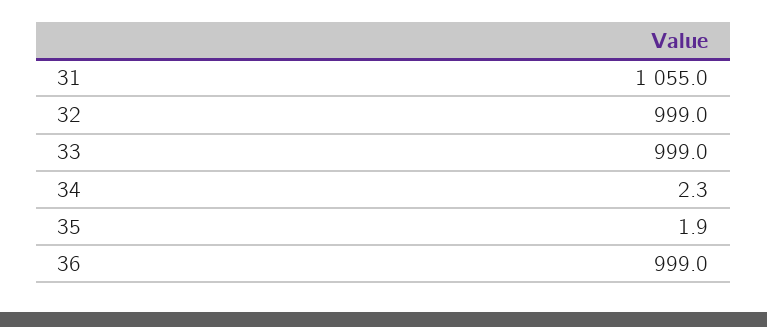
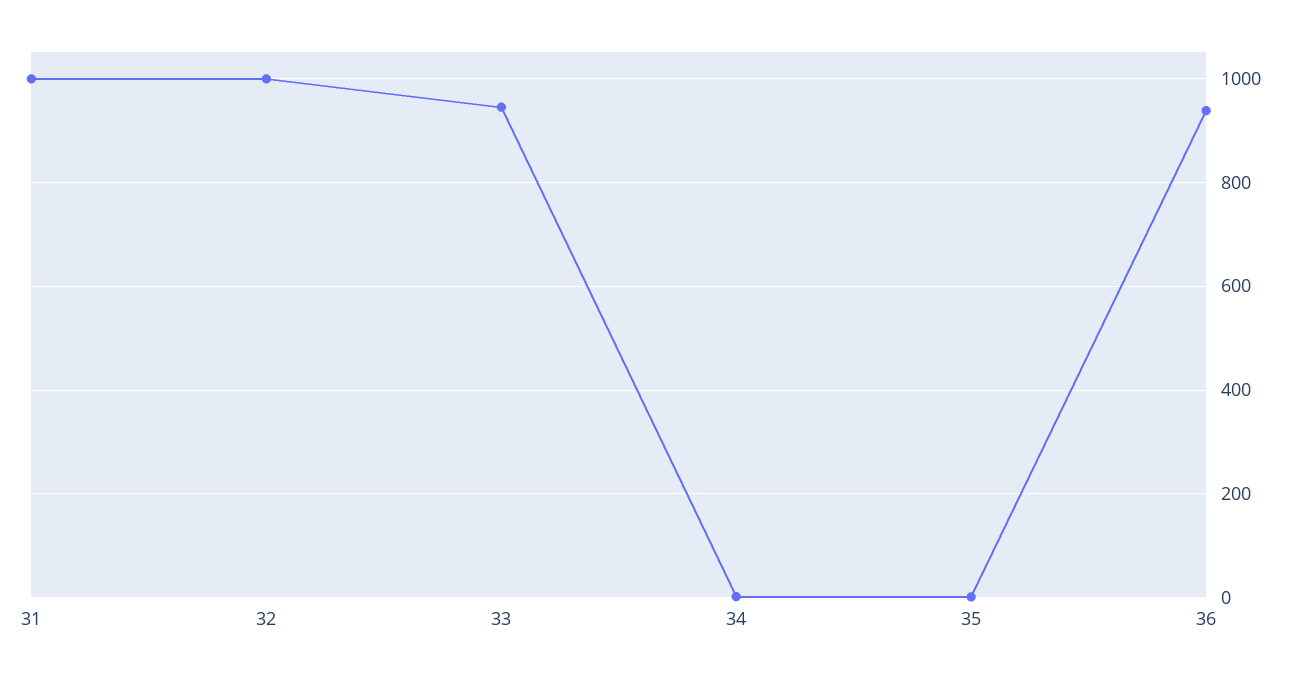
31: 1055 -> 1000
33: 999 -> 940
36: 999 -> 940

